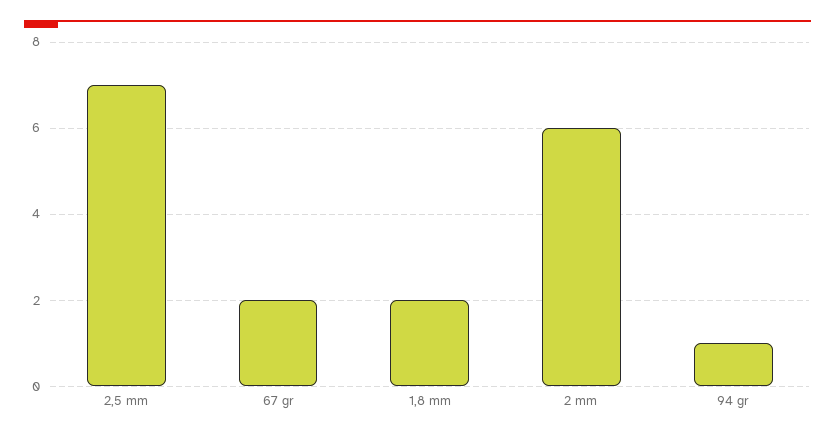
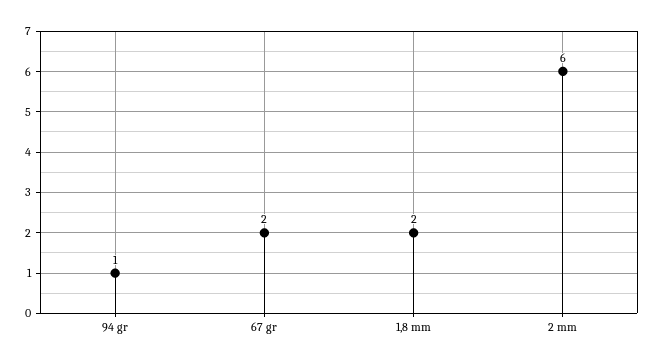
2,5 mm: 7 -> none

